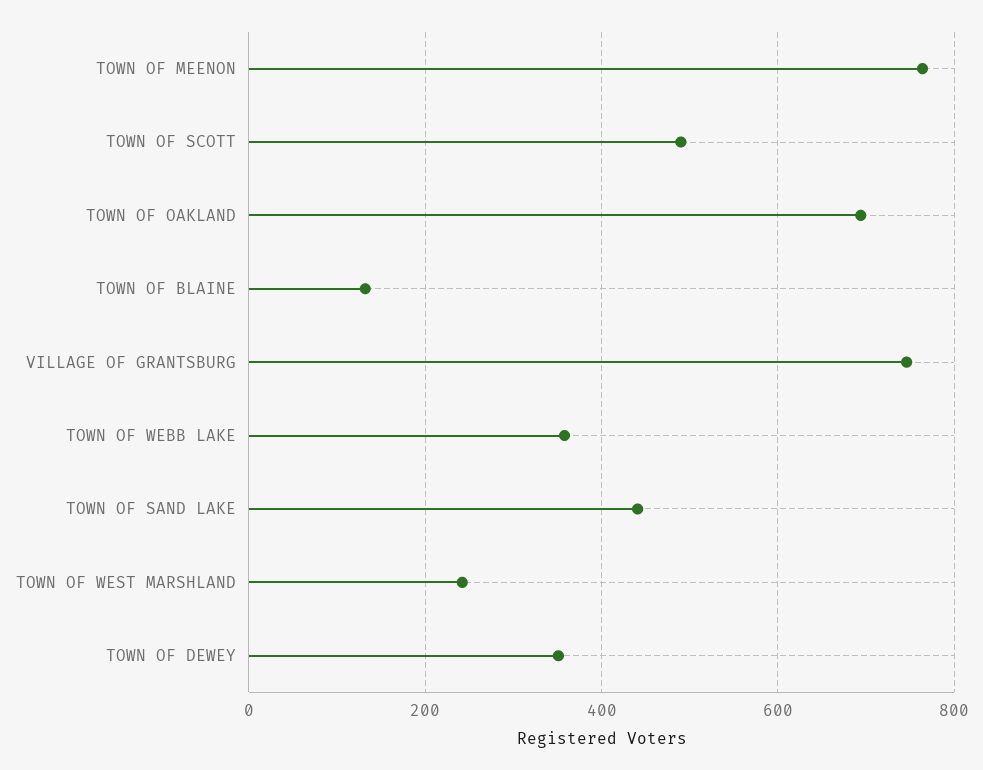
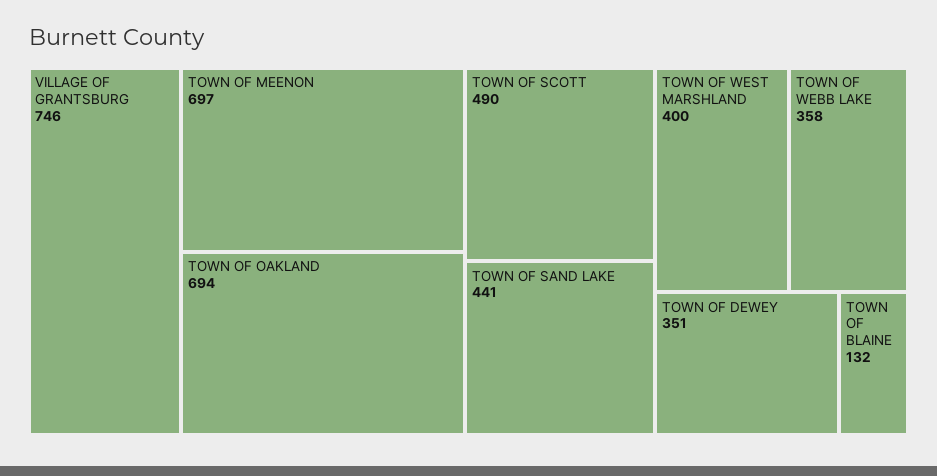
TOWN OF MEENON: 760 -> 697
TOWN OF WEST MARSHLAND: 240 -> 400

